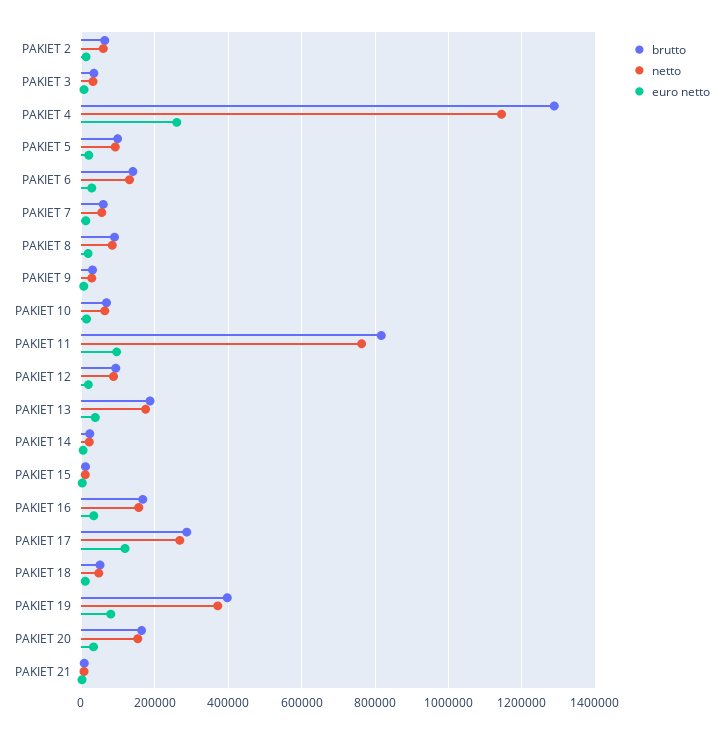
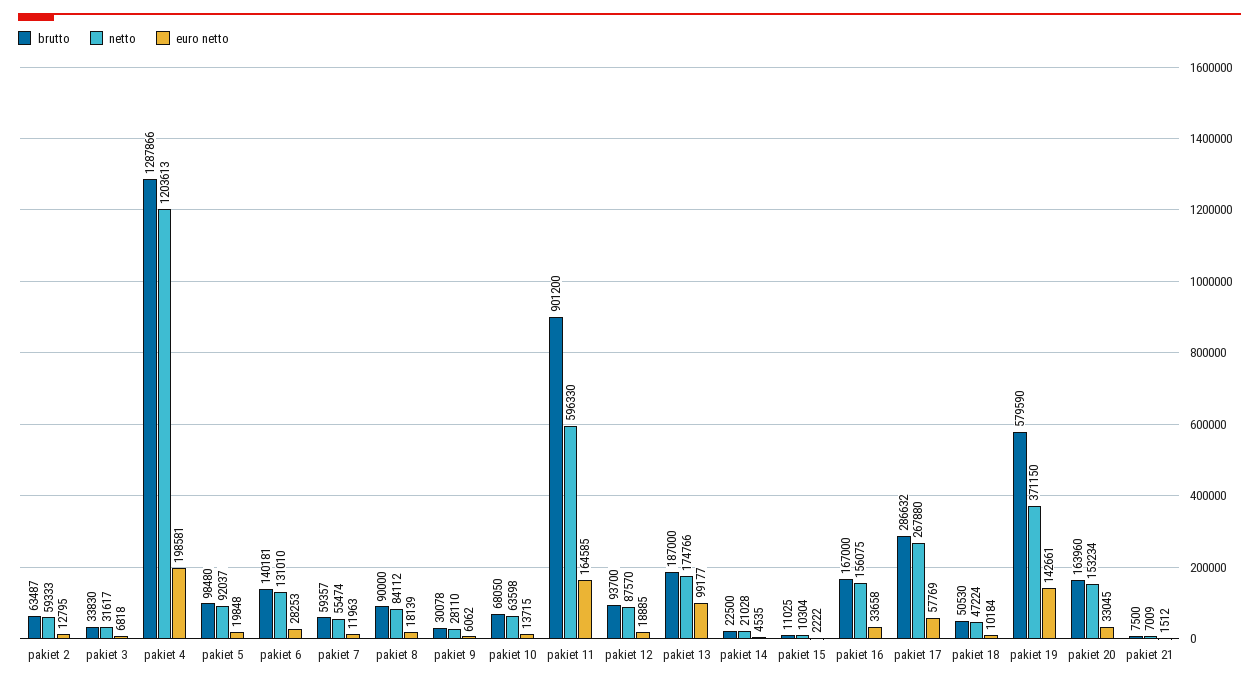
netto, PAKIET 4: 1140000 -> 1203613
euro netto, PAKIET 4: 260000 -> 198581
brutto, PAKIET 11: 820000 -> 901200
netto, PAKIET 11: 760000 -> 596330
euro netto, PAKIET 11: 100000 -> 164585
euro netto, PAKIET 13: 40000 -> 99177
euro netto, PAKIET 17: 120000 -> 57769
brutto, PAKIET 19: 400000 -> 579590
euro netto, PAKIET 19: 80000 -> 142661

